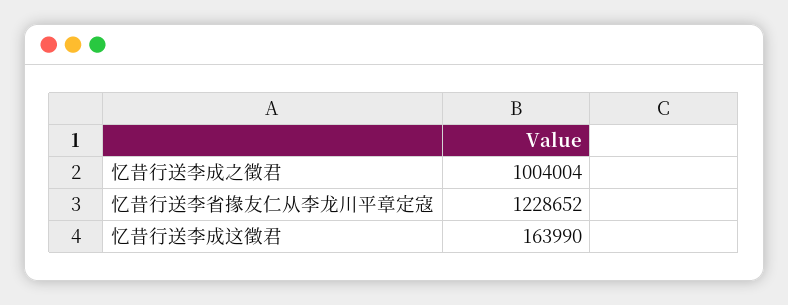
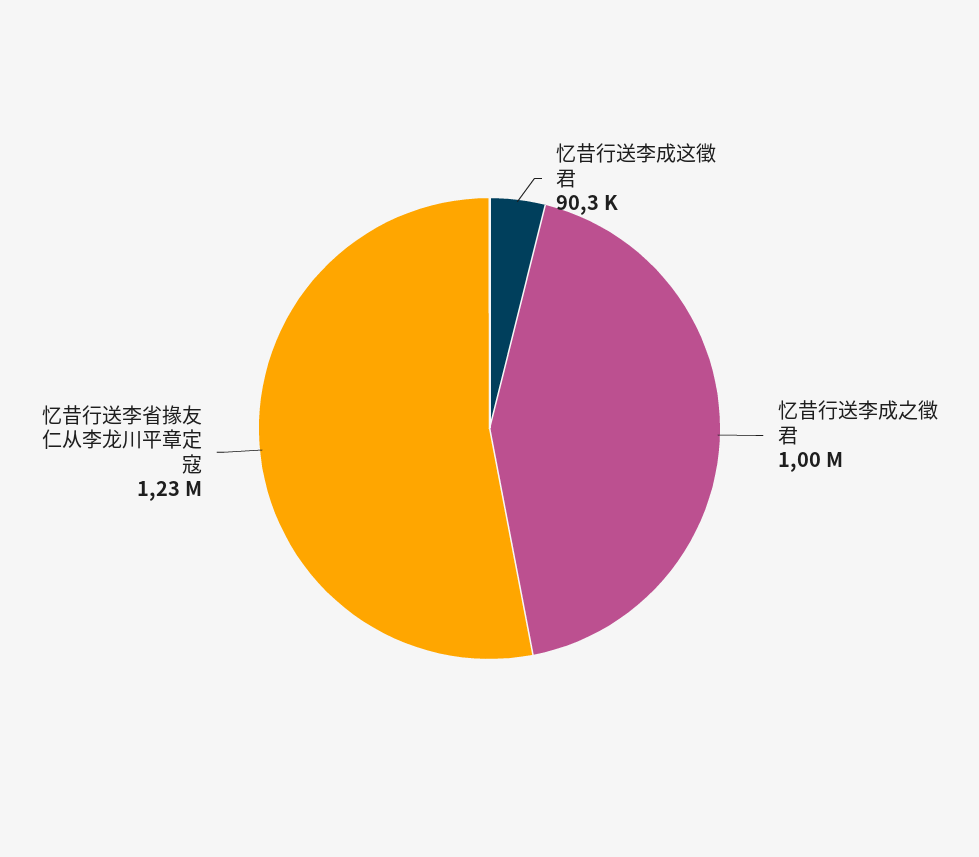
忆昔行送李成这徵君: 163990 -> 90300

